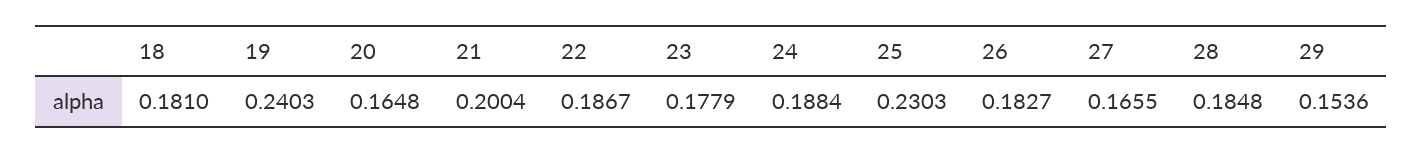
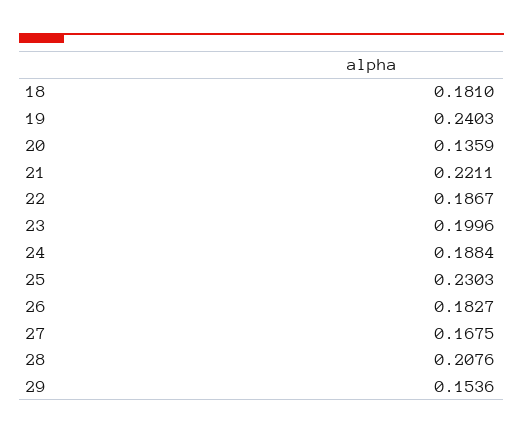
20: 0.1648 -> 0.1359
21: 0.2004 -> 0.2211
23: 0.1779 -> 0.1996
27: 0.1655 -> 0.1675
28: 0.1848 -> 0.2076

